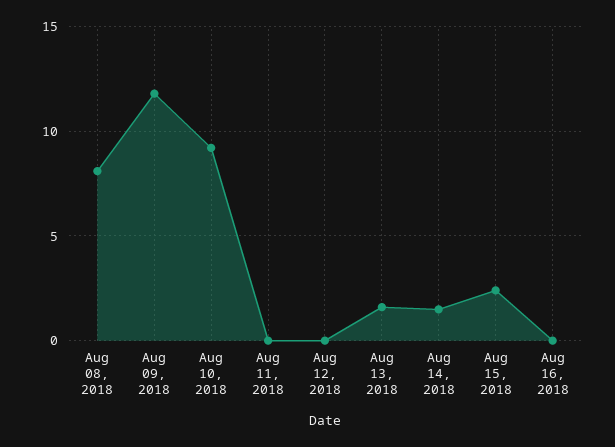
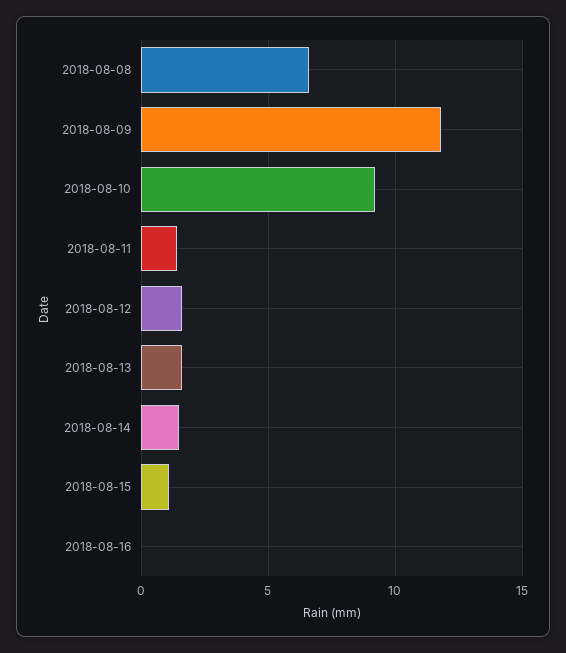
Aug 08, 2018: 8 -> 6.5
Aug 11, 2018: 0 -> 1.5
Aug 12, 2018: 0 -> 1.5
Aug 15, 2018: 2.5 -> 1

